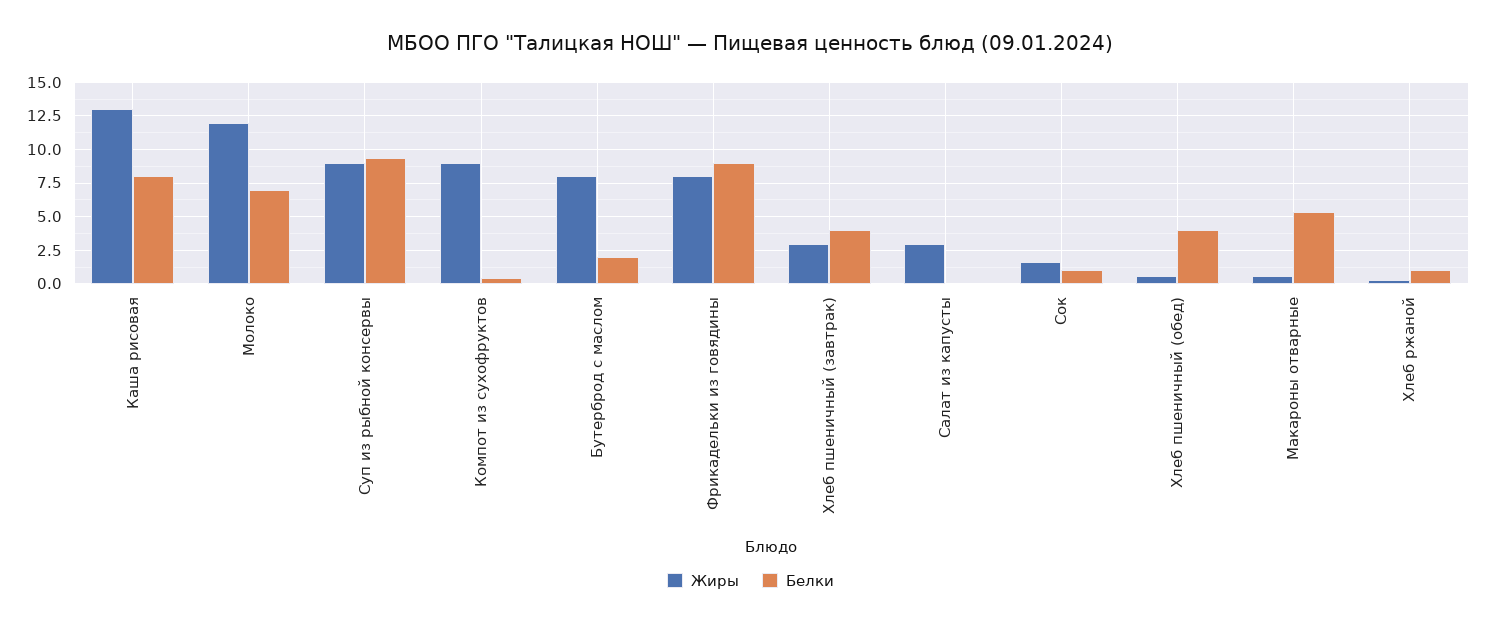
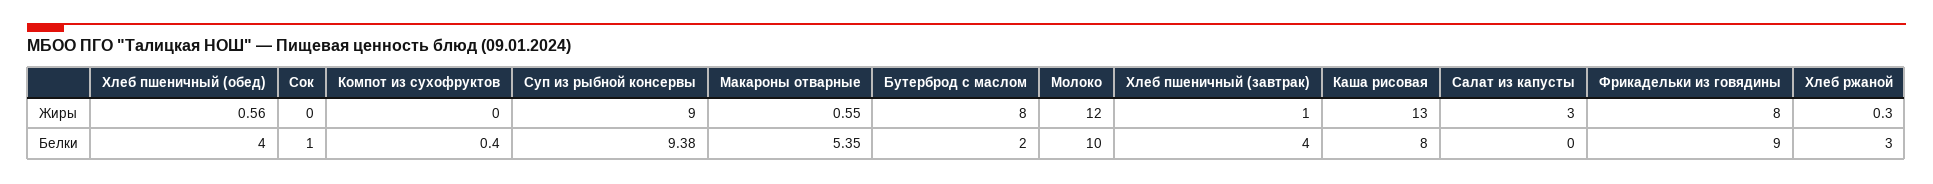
Белки, Молоко: 7 -> 10
Жиры, Компот из сухофруктов: 9 -> 0
Жиры, Хлеб пшеничный (завтрак): 3 -> 1
Жиры, Сок: 1.5 -> 0
Белки, Хлеб ржаной: 1 -> 3

